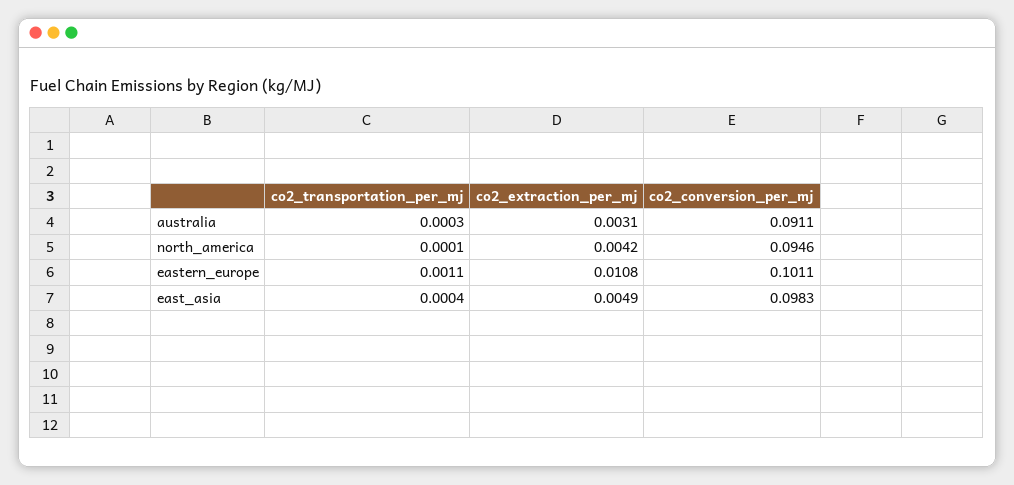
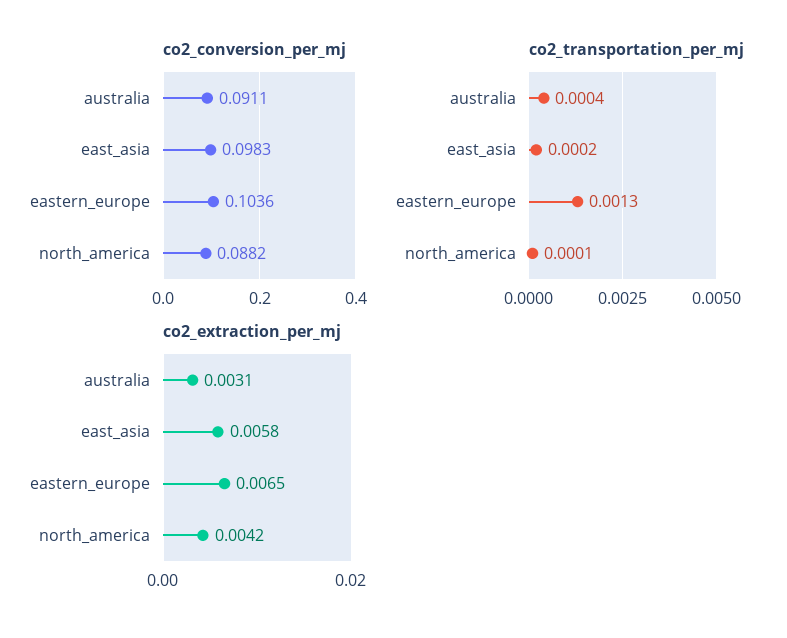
co2_transportation_per_mj, australia: 0.0003 -> 0.0004
co2_conversion_per_mj, north_america: 0.0946 -> 0.0882
co2_transportation_per_mj, eastern_europe: 0.0011 -> 0.0013
co2_extraction_per_mj, eastern_europe: 0.0108 -> 0.0065
co2_conversion_per_mj, eastern_europe: 0.1011 -> 0.1036
co2_transportation_per_mj, east_asia: 0.0004 -> 0.0002
co2_extraction_per_mj, east_asia: 0.0049 -> 0.0058

